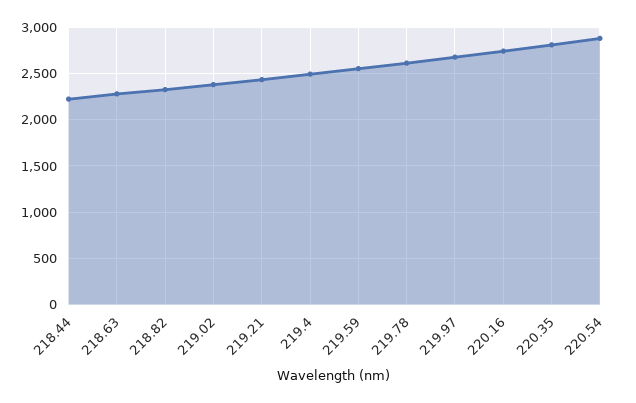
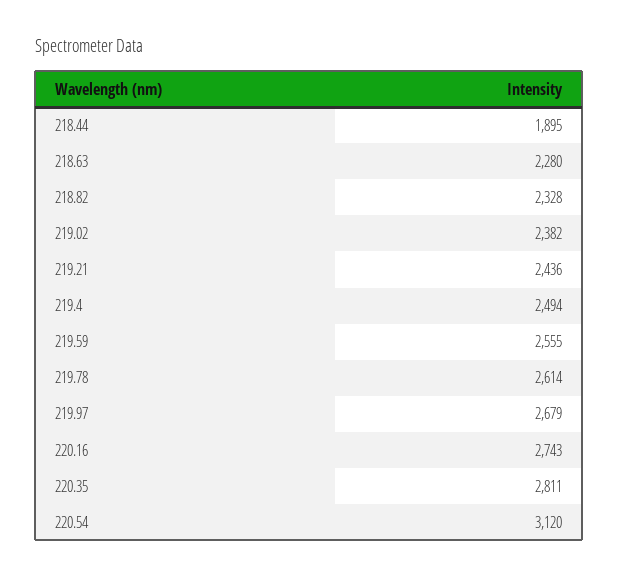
218.44: 2200 -> 1895
220.54: 2900 -> 3120

